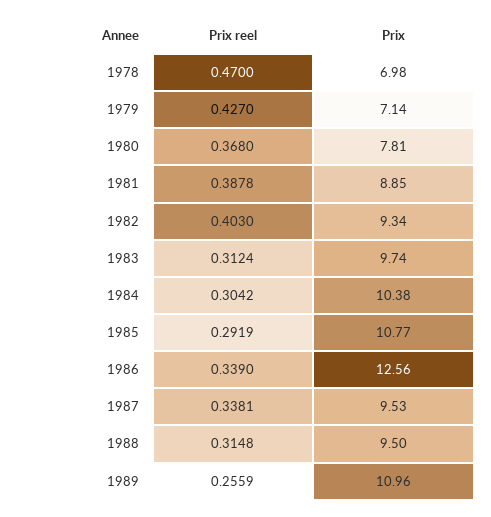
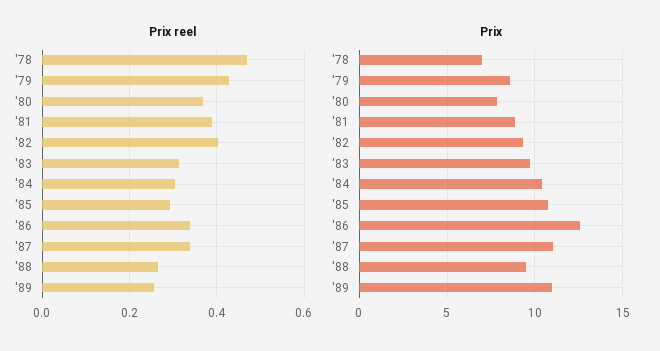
Prix, 1979: 7.14 -> 8.5
Prix, 1987: 9.53 -> 11
Prix reel, 1988: 0.3148 -> 0.26

